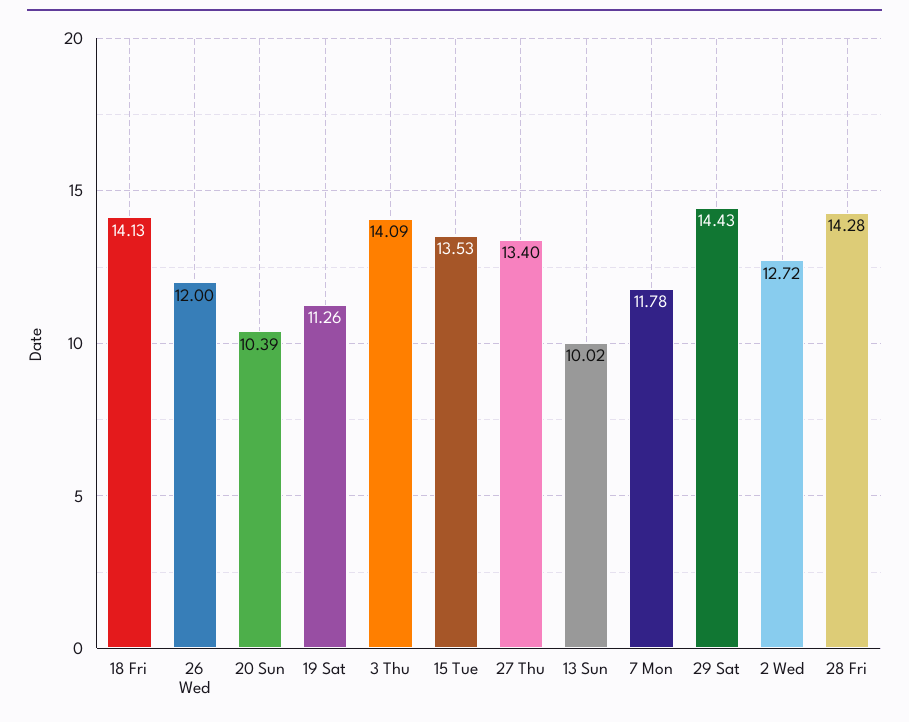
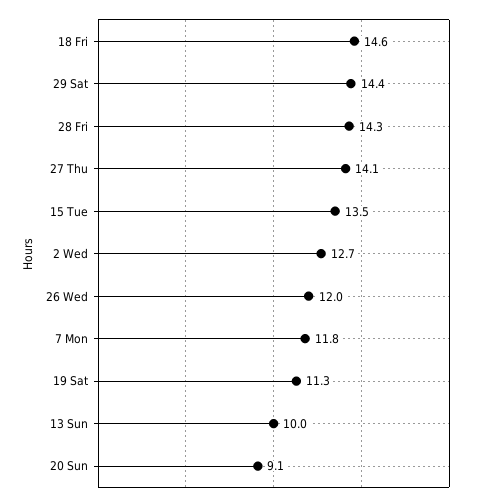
18 Fri: 14.13 -> 14.6
20 Sun: 10.39 -> 9.1
3 Thu: 14.09 -> none
27 Thu: 13.4 -> 14.1

